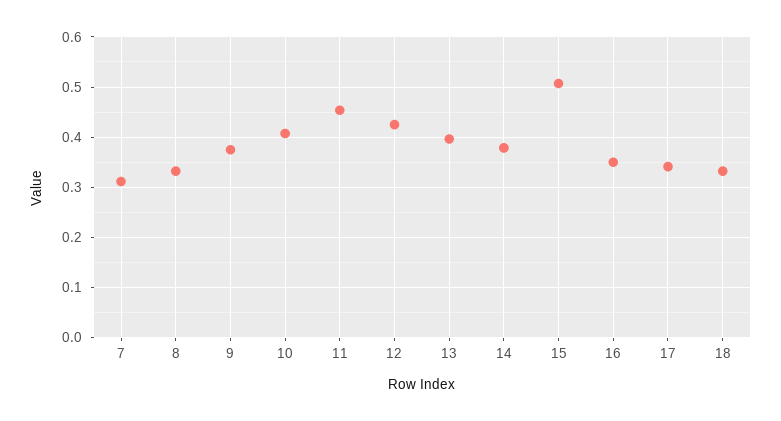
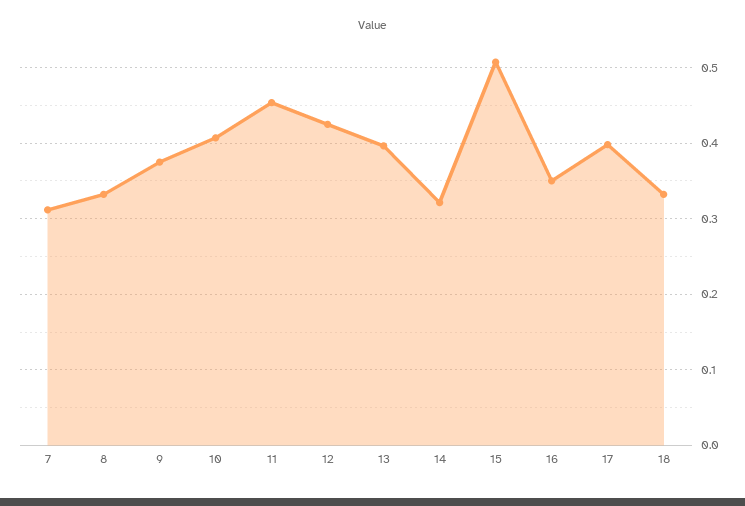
14: 0.38 -> 0.32
17: 0.34 -> 0.4

